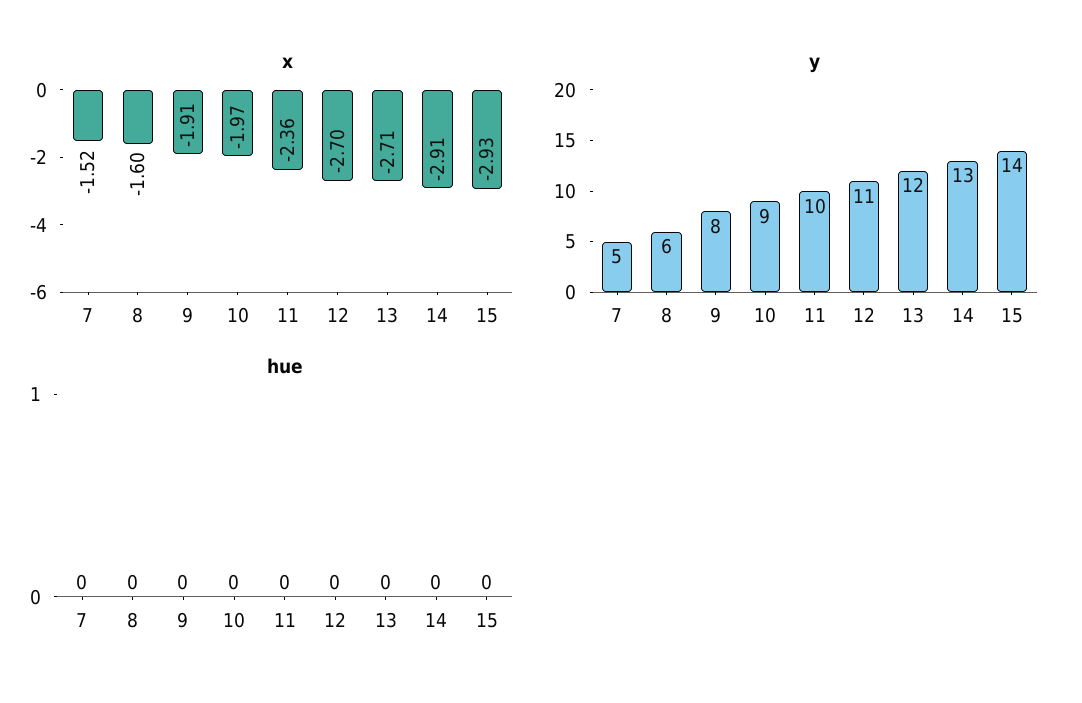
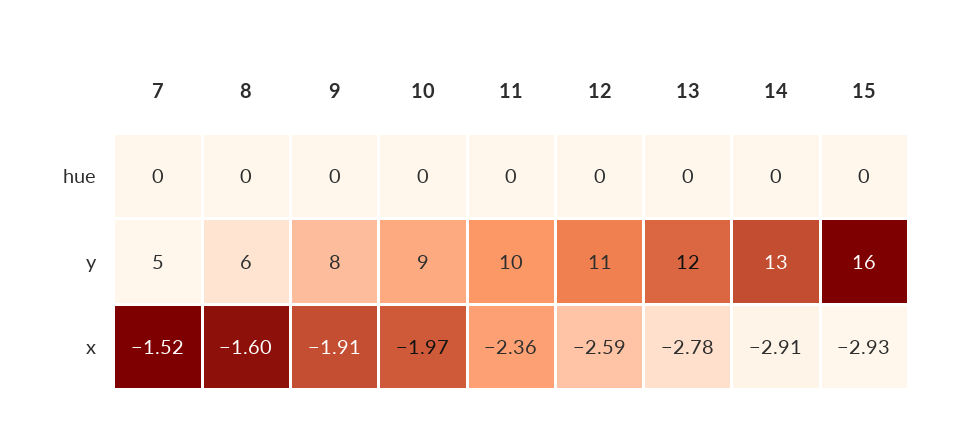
x, 12: -2.7 -> -2.59
x, 13: -2.71 -> -2.78
y, 15: 14 -> 16

